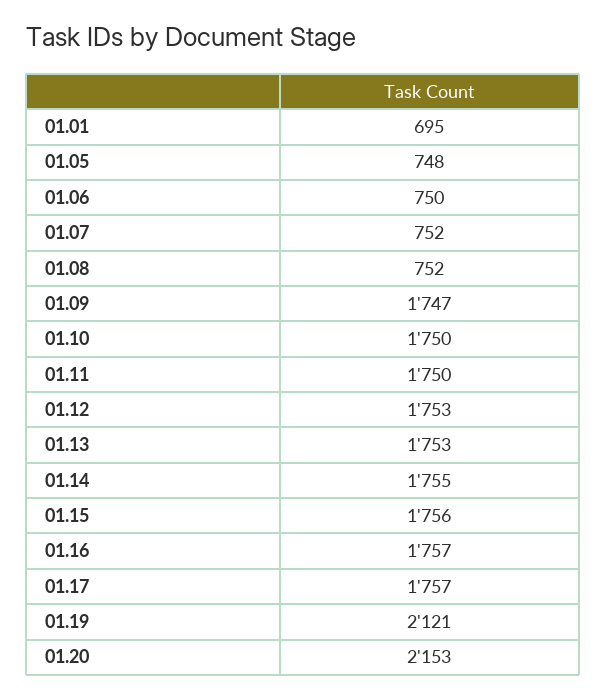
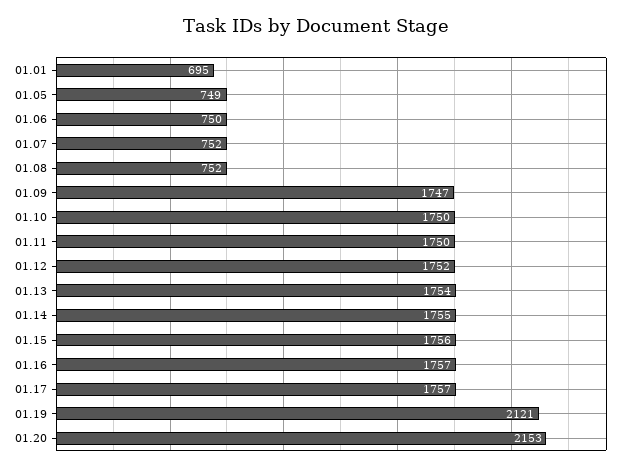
01.05: 748 -> 749
01.12: 1753 -> 1752
01.13: 1753 -> 1754

